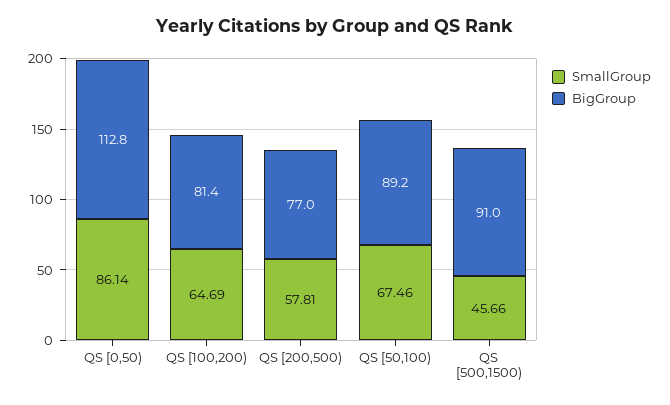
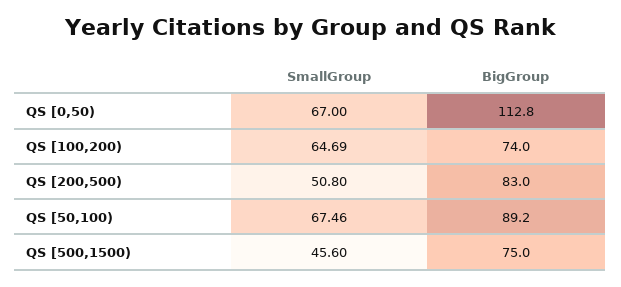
SmallGroup, QS [0,50): 86.14 -> 67
BigGroup, QS [100,200): 81.4 -> 74
SmallGroup, QS [200,500): 57.81 -> 50.8
BigGroup, QS [200,500): 77 -> 83
SmallGroup, QS [500,1500): 45.66 -> 45.6
BigGroup, QS [500,1500): 91 -> 75

